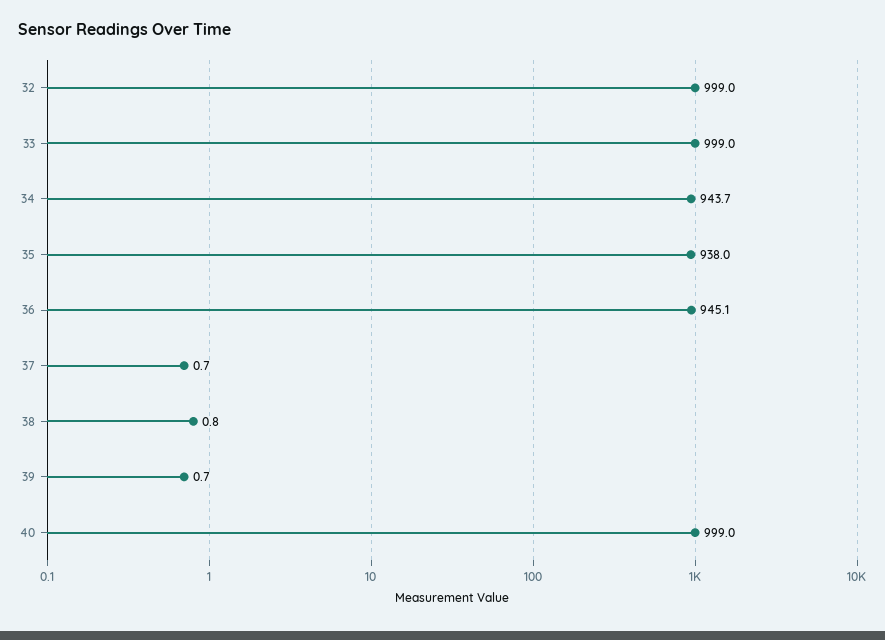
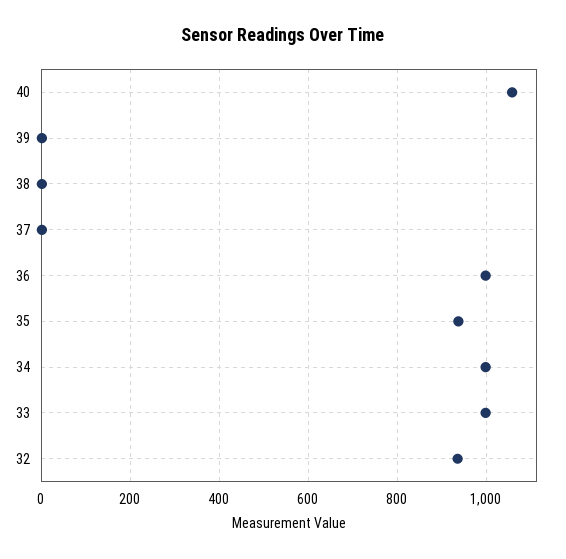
32: 999 -> 940
34: 943.7 -> 1000
36: 945.1 -> 1000
40: 999 -> 1060

